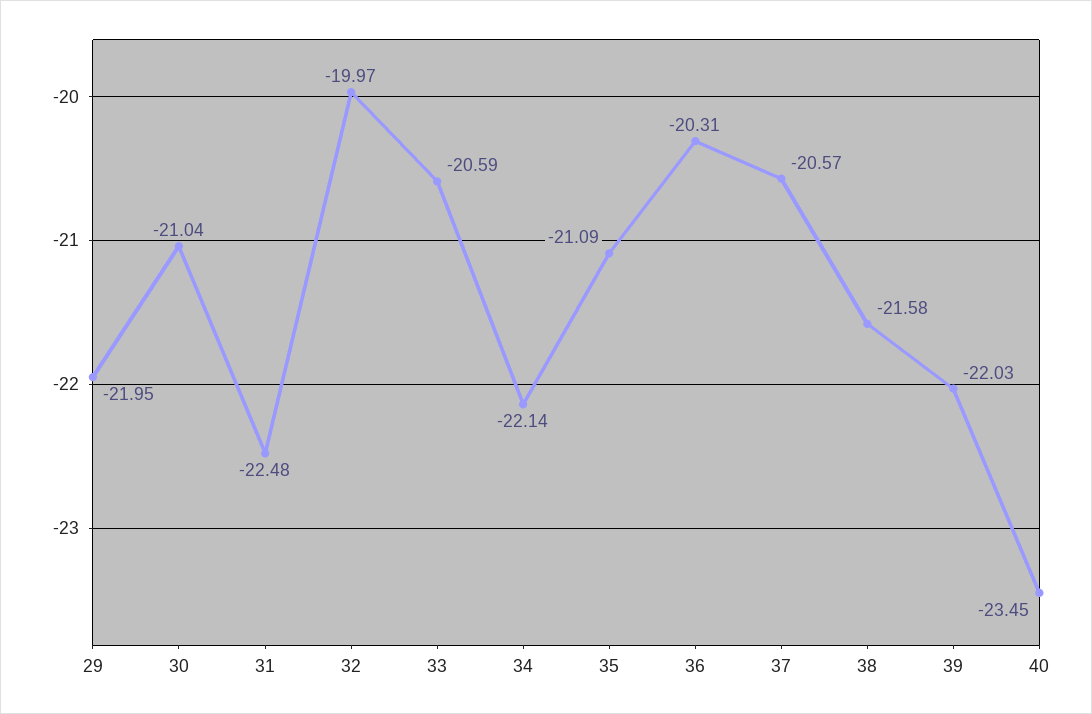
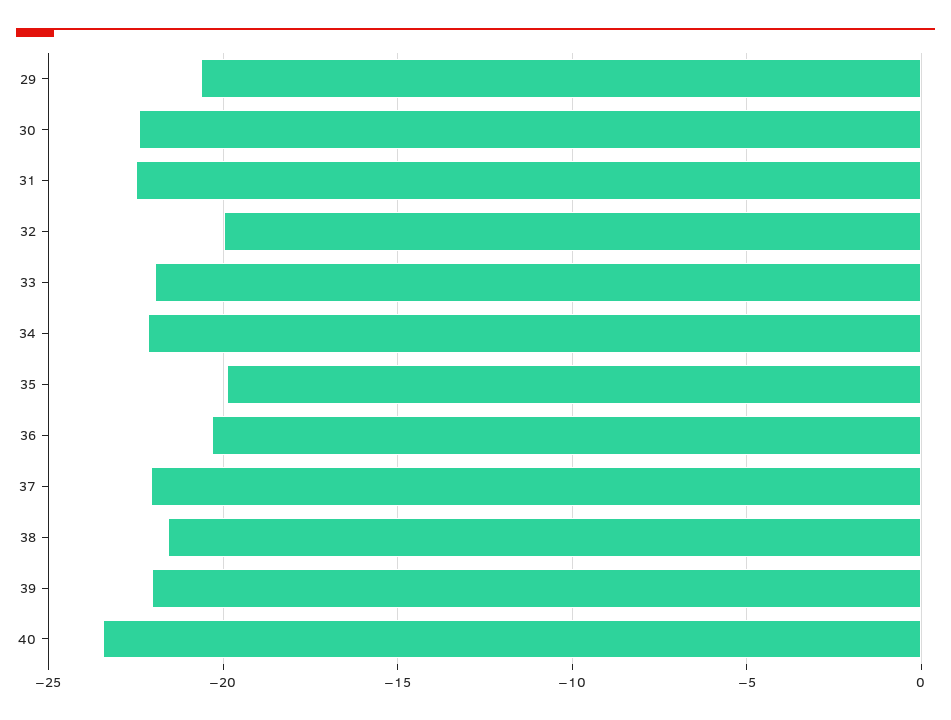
29: -21.95 -> -20.5
30: -21.04 -> -22.5
33: -20.59 -> -22
35: -21.09 -> -20
37: -20.57 -> -22

